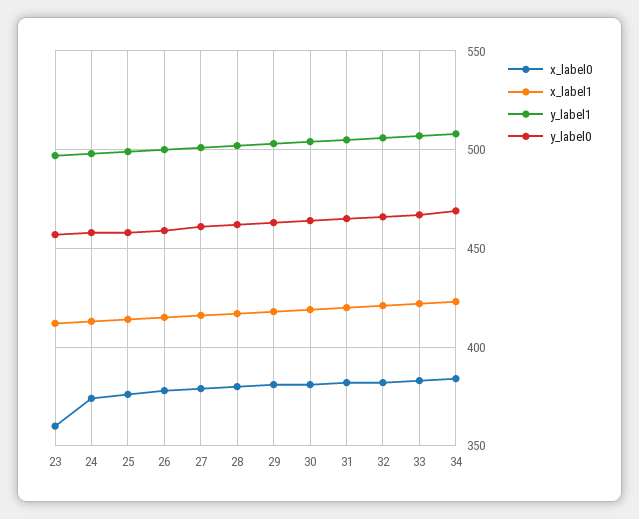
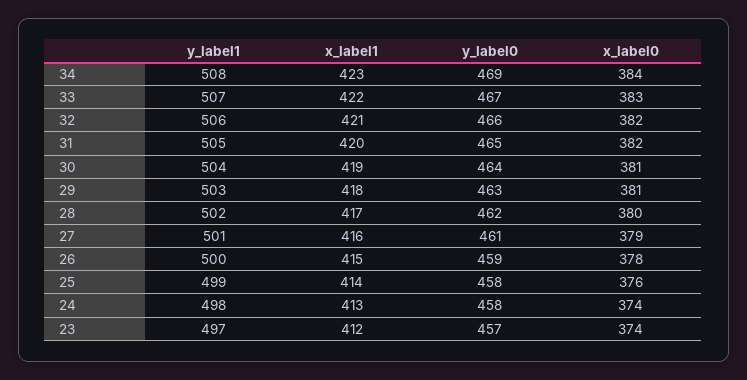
x_label0, 23: 360 -> 374

